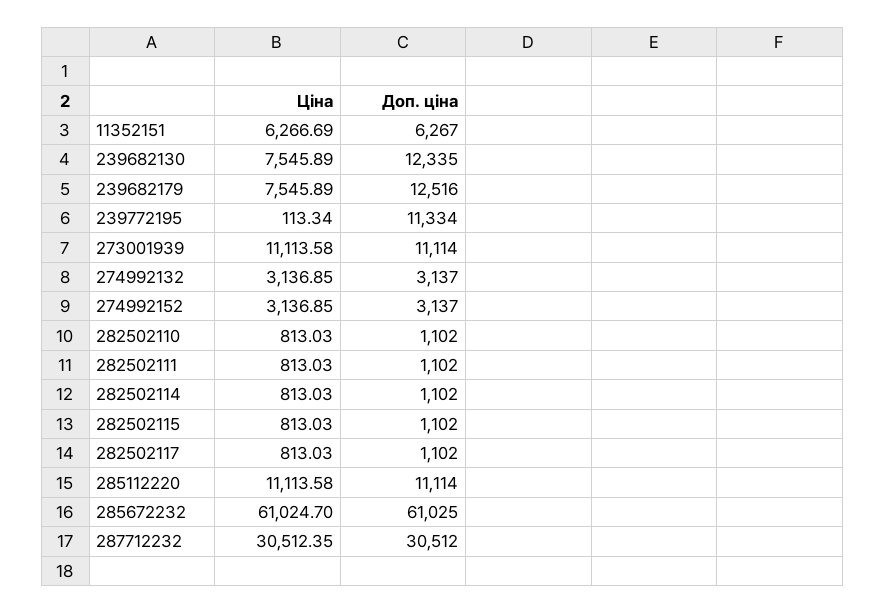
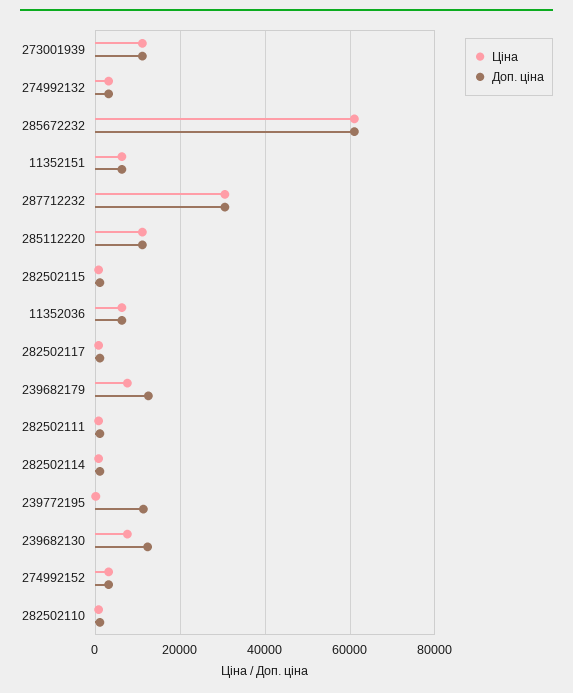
Ціна, 11352036: none -> 6000
Доп. ціна, 11352036: none -> 6000

